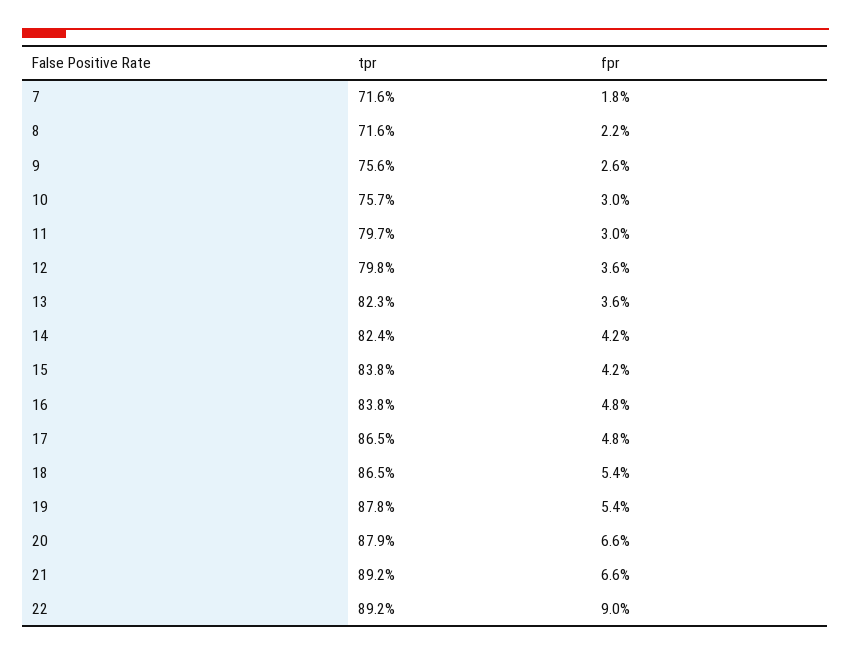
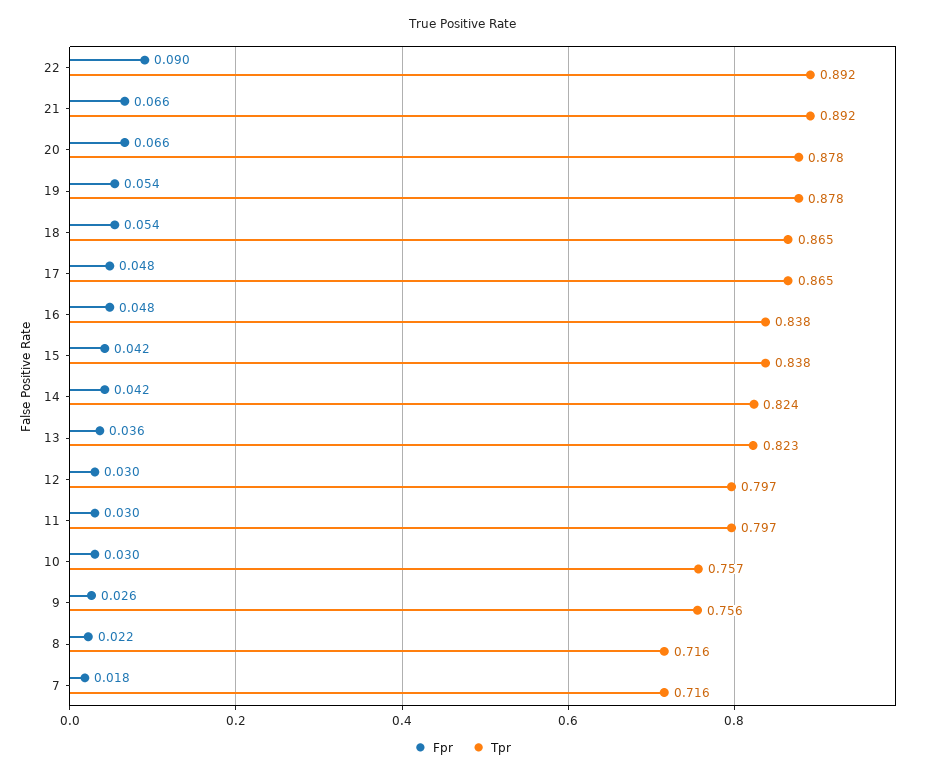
tpr, 12: 0.798 -> 0.797
fpr, 12: 0.036 -> 0.03
tpr, 20: 0.879 -> 0.878

